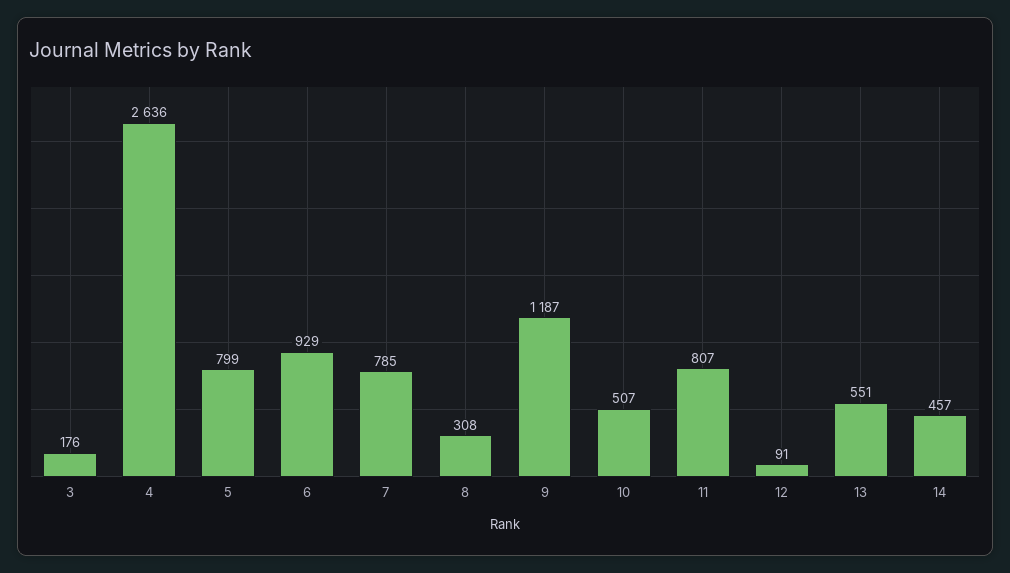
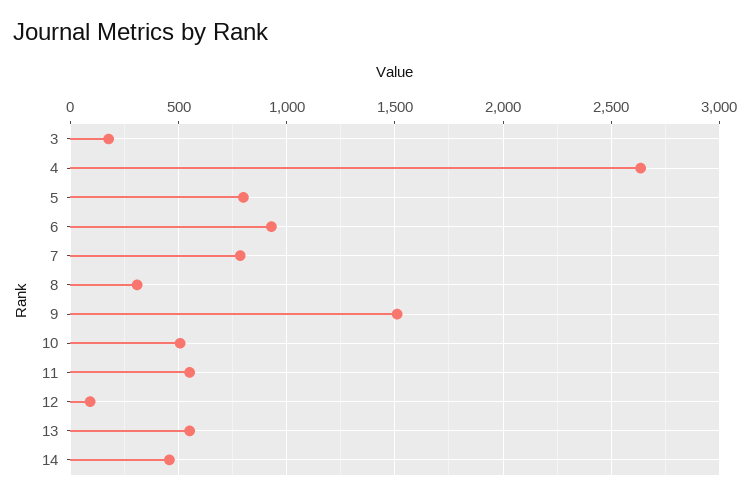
9: 1187 -> 1500
11: 807 -> 550

